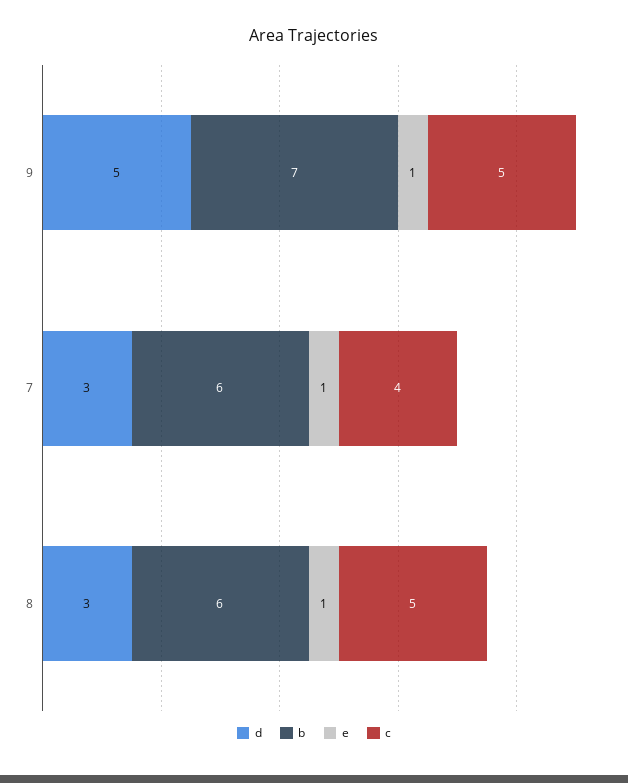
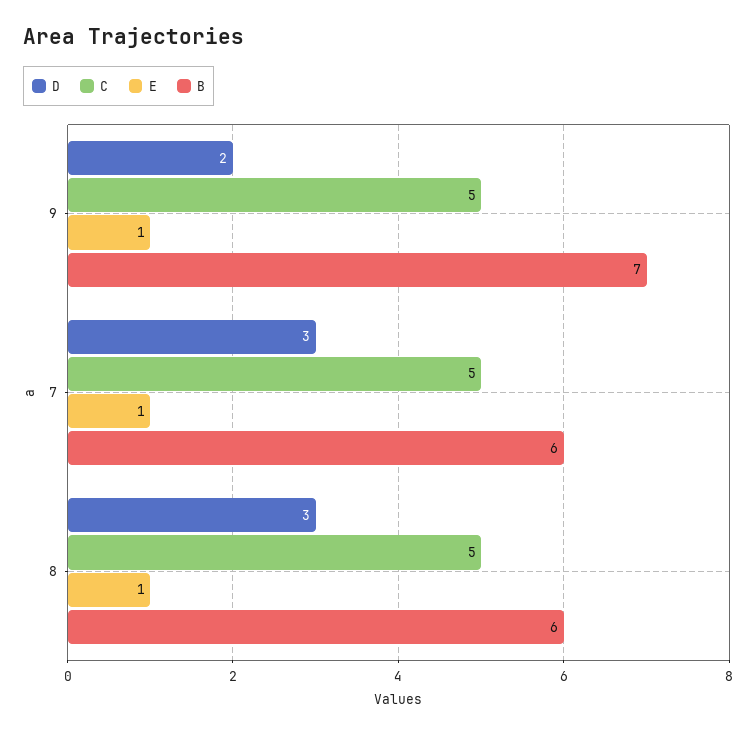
d, 9: 5 -> 2
c, 7: 4 -> 5

